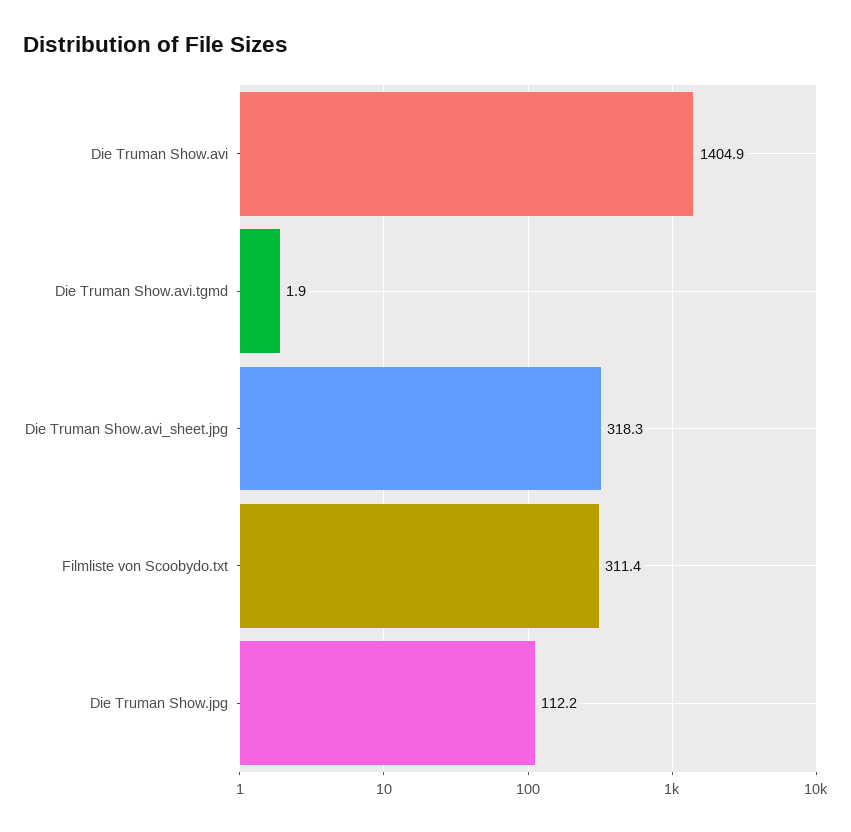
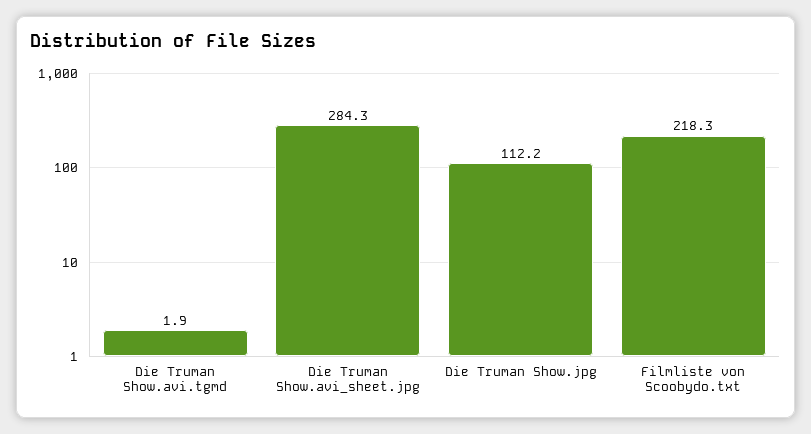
Die Truman Show.avi: 1404.9 -> none
Die Truman Show.avi_sheet.jpg: 318.3 -> 284.3
Filmliste von Scoobydo.txt: 311.4 -> 218.3

